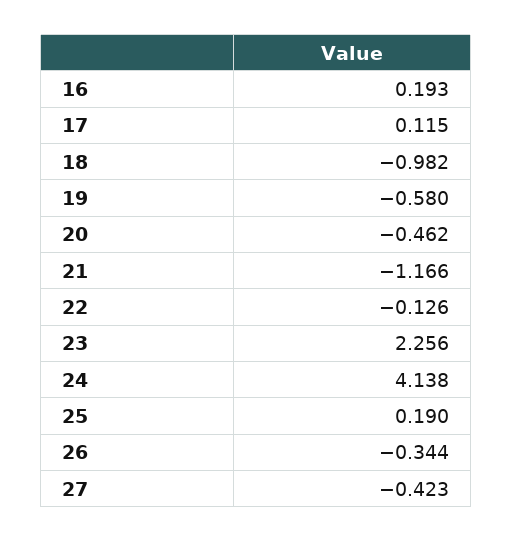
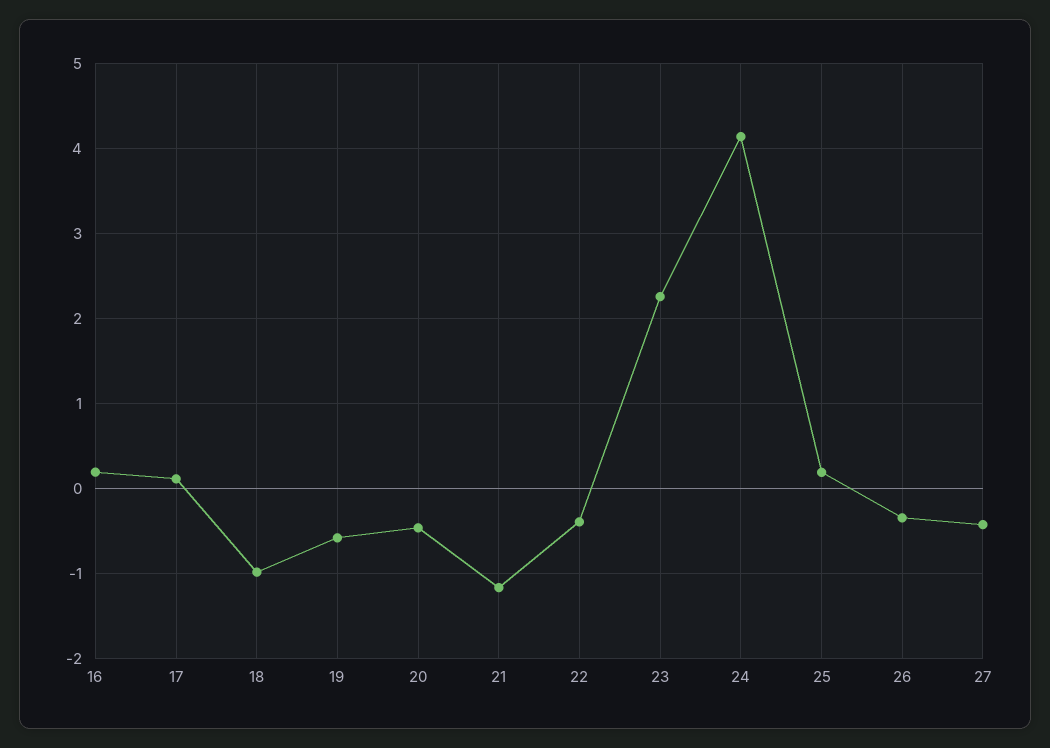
22: -0.126 -> -0.4

